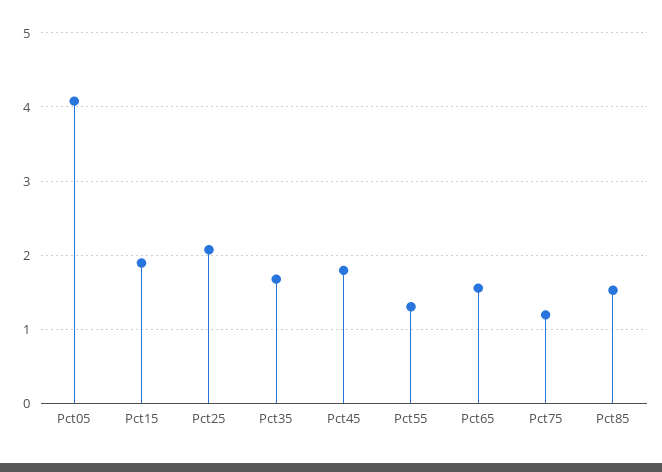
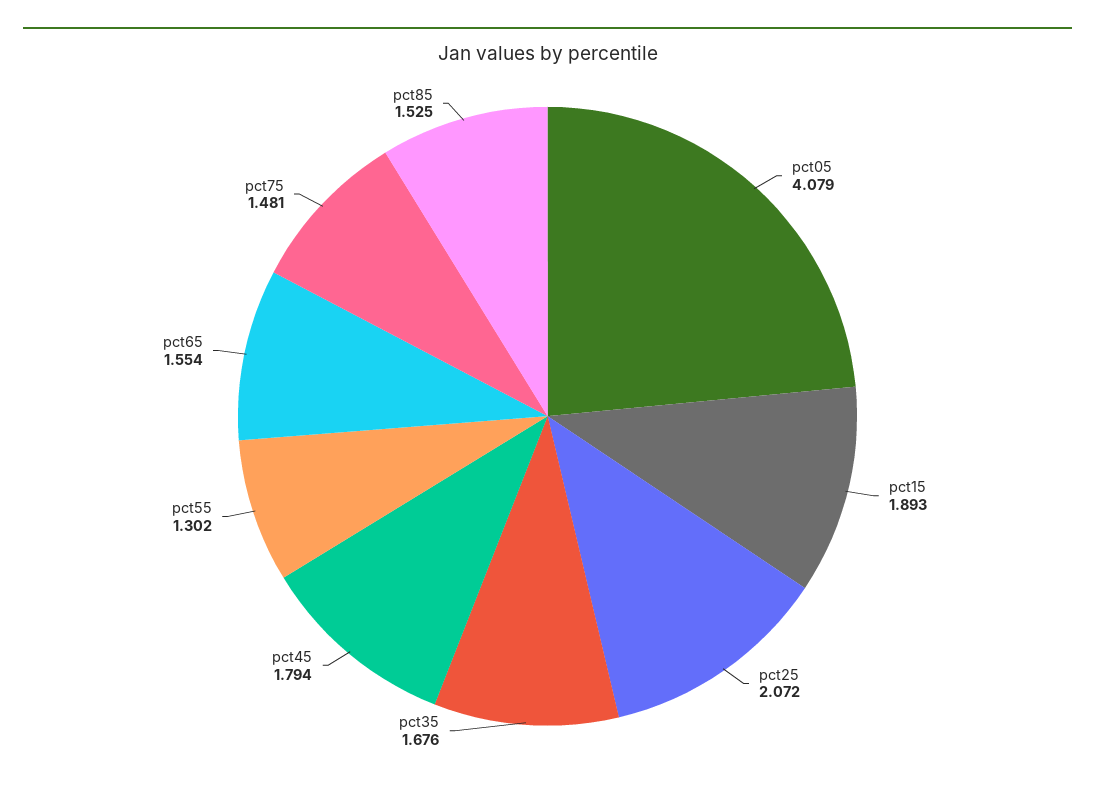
Pct75: 1.2 -> 1.481

